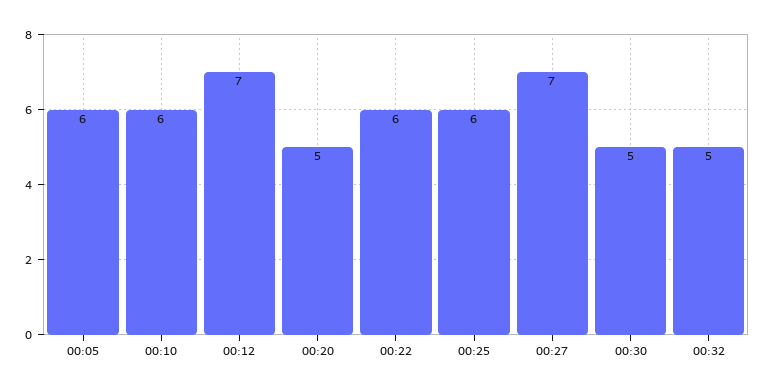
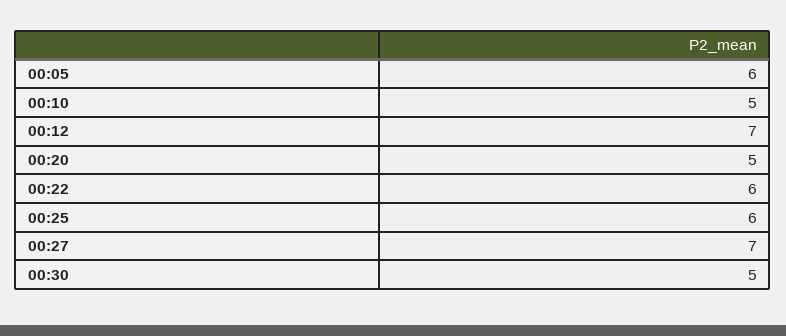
00:10: 6 -> 5
00:32: 5 -> none

